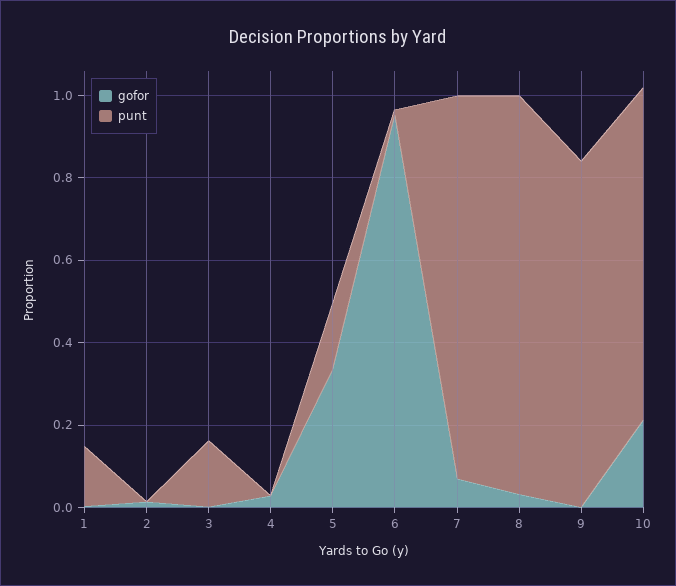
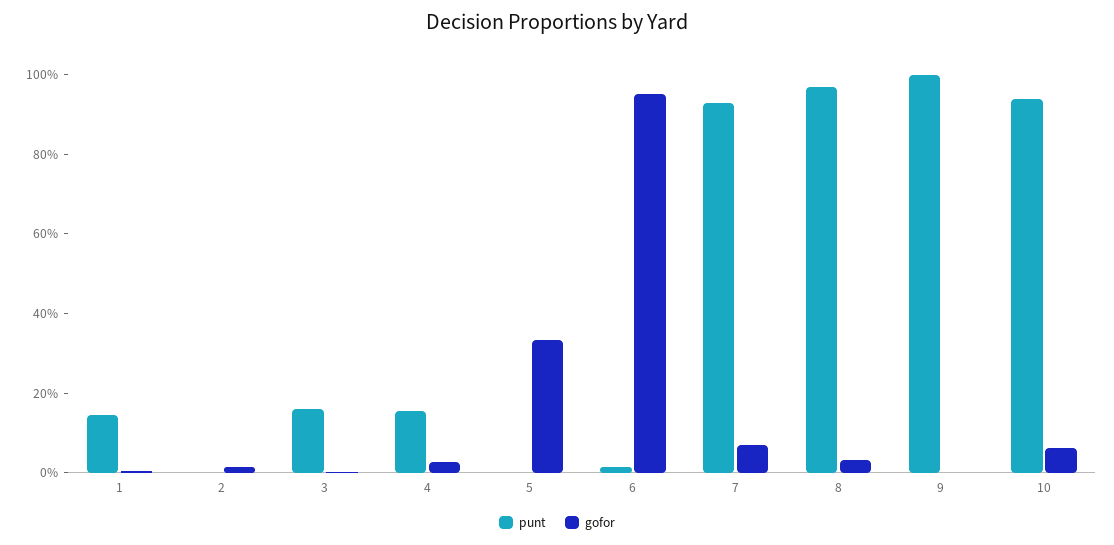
punt, 4: 0 -> 0.15
punt, 5: 0.15 -> 0
punt, 9: 0.85 -> 1
gofor, 10: 0.2 -> 0.05
punt, 10: 0.8 -> 0.95

